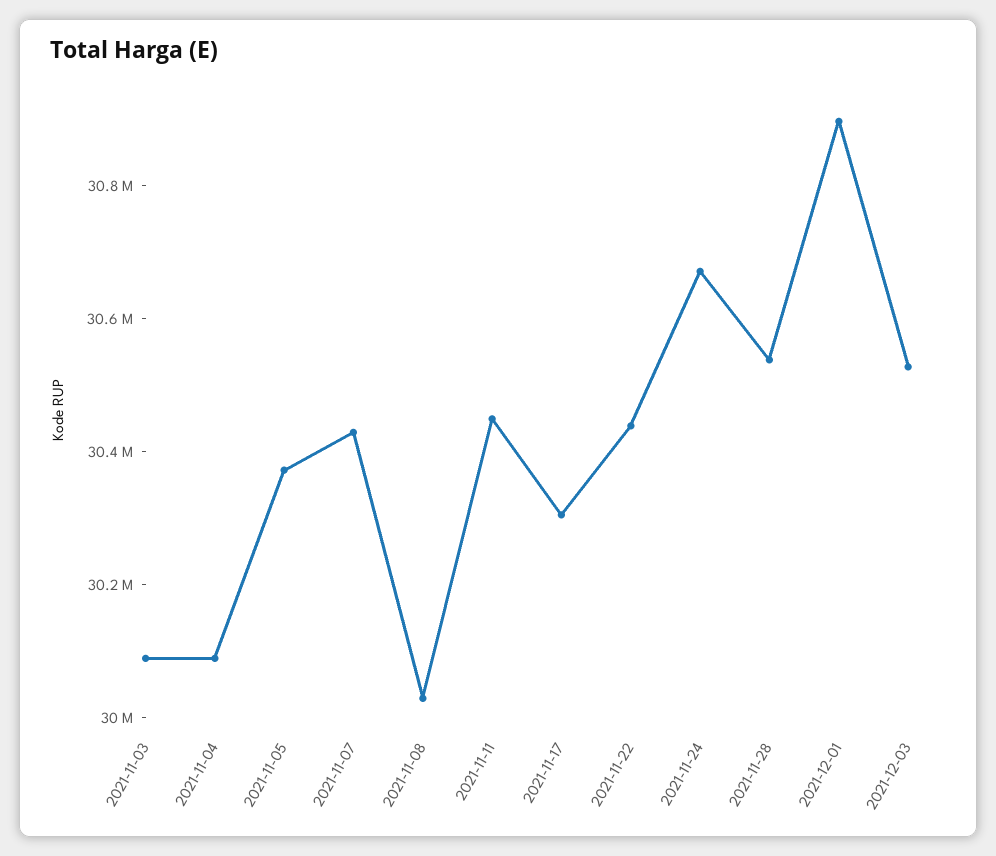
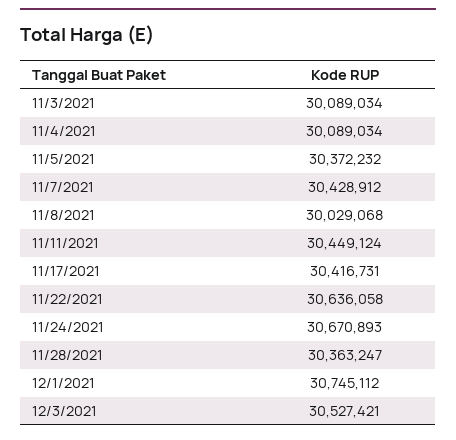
2021-11-17: 30300000 -> 30416731
2021-11-22: 30450000 -> 30636058
2021-11-28: 30550000 -> 30363247
2021-12-01: 30900000 -> 30745112

